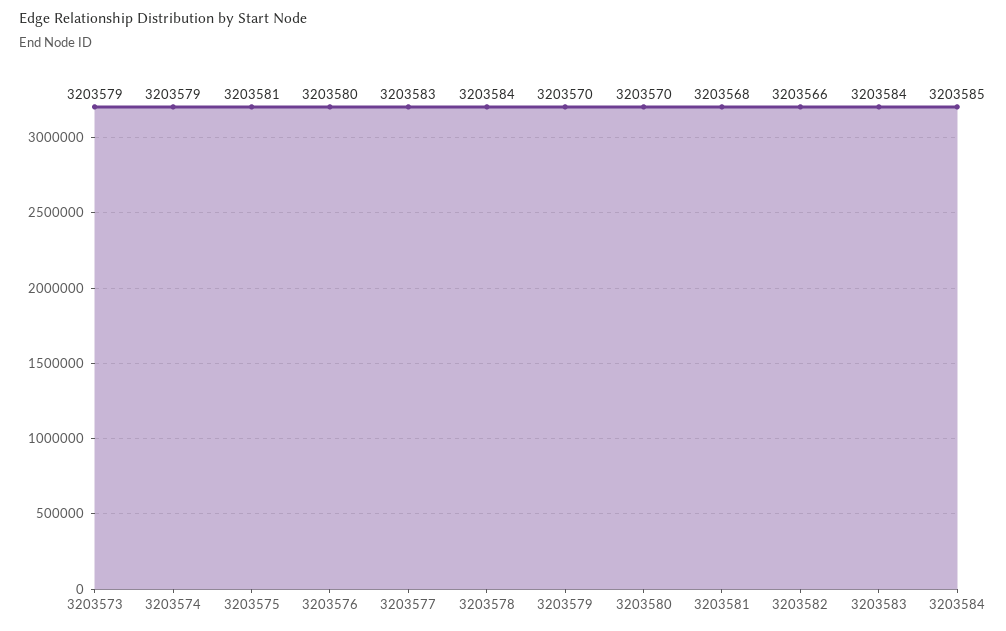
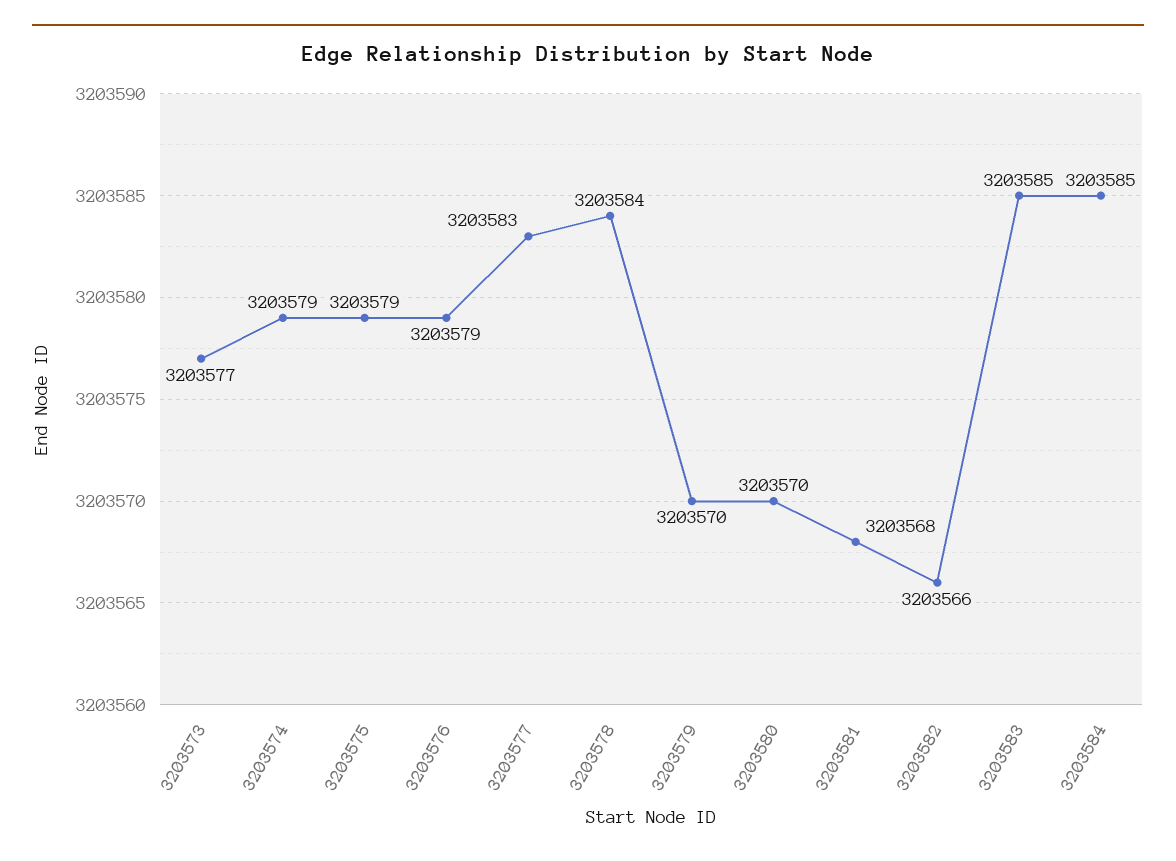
3203573: 3203579 -> 3203577
3203575: 3203581 -> 3203579
3203576: 3203580 -> 3203579
3203583: 3203584 -> 3203585

